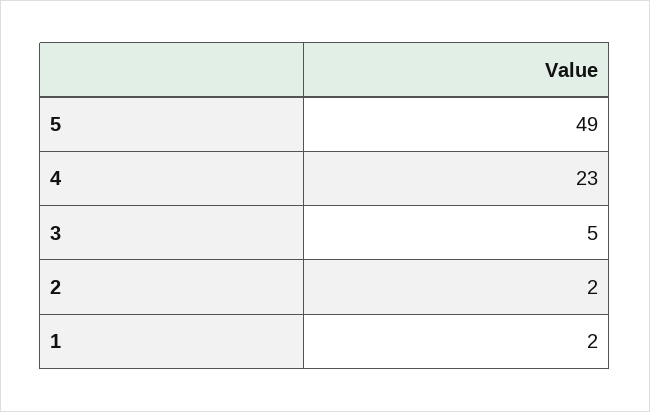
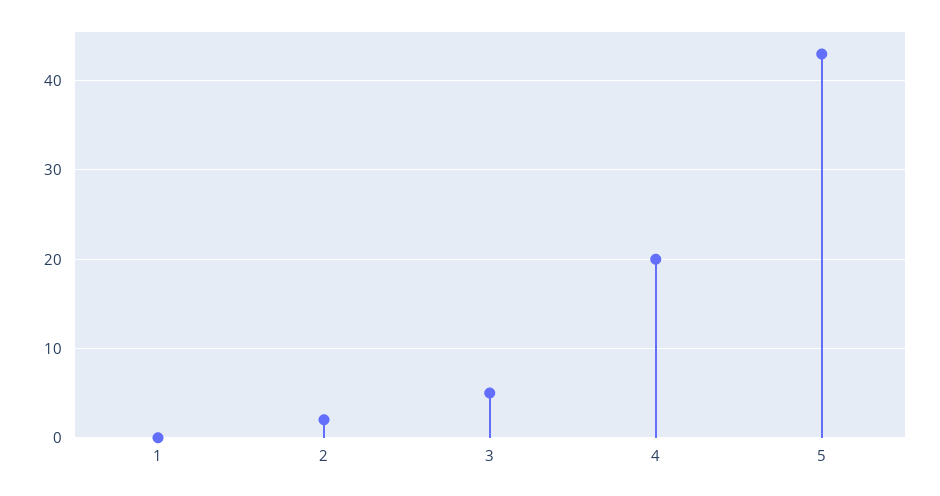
5: 49 -> 43
4: 23 -> 20
1: 2 -> 0

